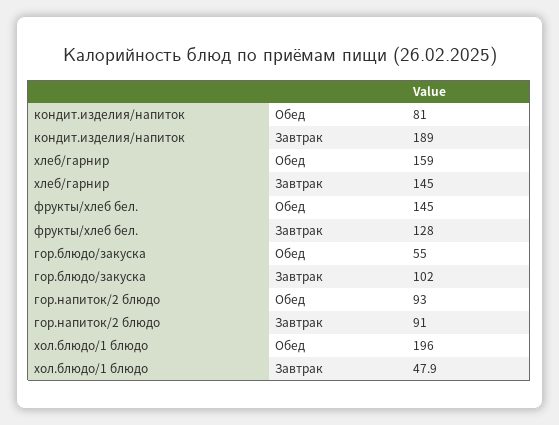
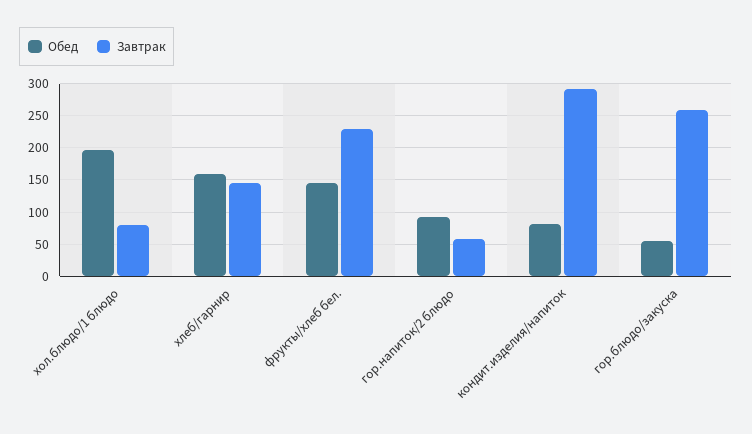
Завтрак, кондит.изделия/напиток: 189 -> 290
Завтрак, фрукты/хлеб бел.: 128 -> 230
Завтрак, гор.блюдо/закуска: 102 -> 260
Завтрак, гор.напиток/2 блюдо: 91 -> 60
Завтрак, хол.блюдо/1 блюдо: 47.9 -> 80

